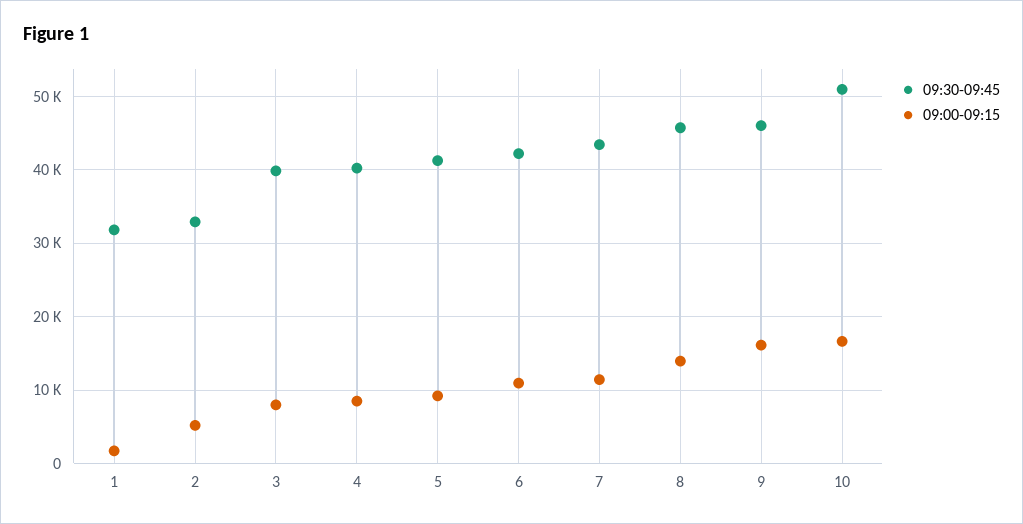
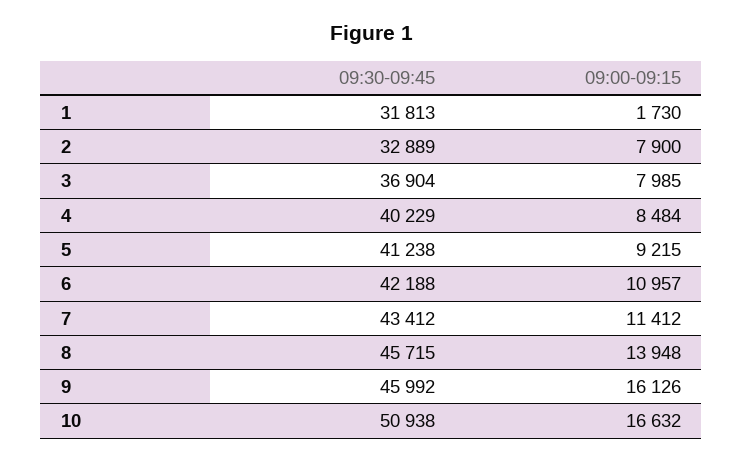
09:00-09:15, 2: 5000 -> 7900
09:30-09:45, 3: 40000 -> 36904

